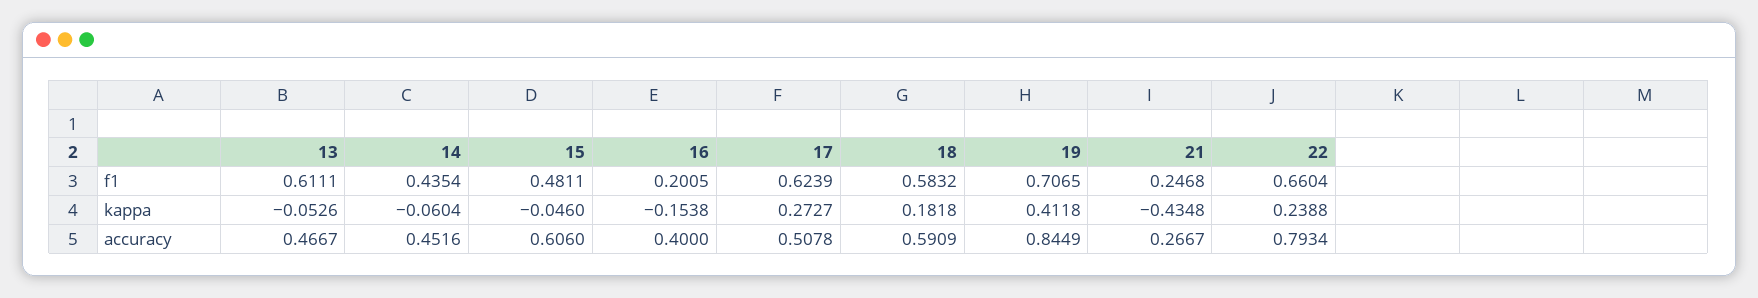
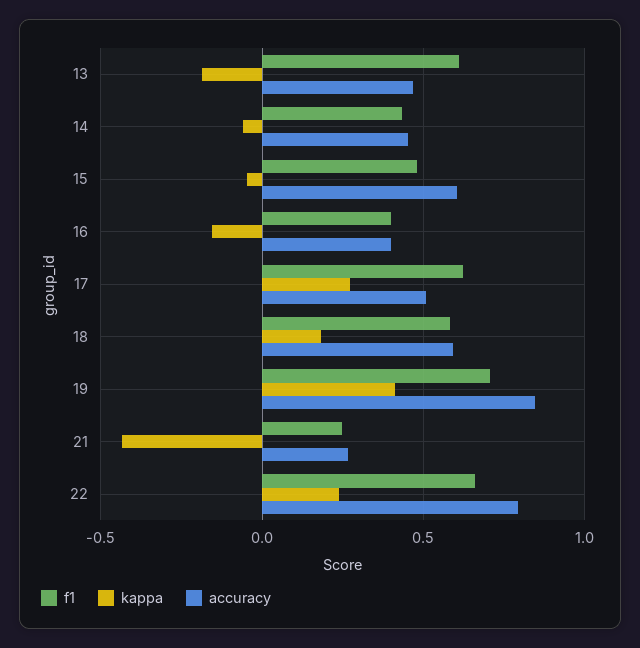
f1, 16: 0.2005 -> 0.4
kappa, 13: -0.0526 -> -0.2

